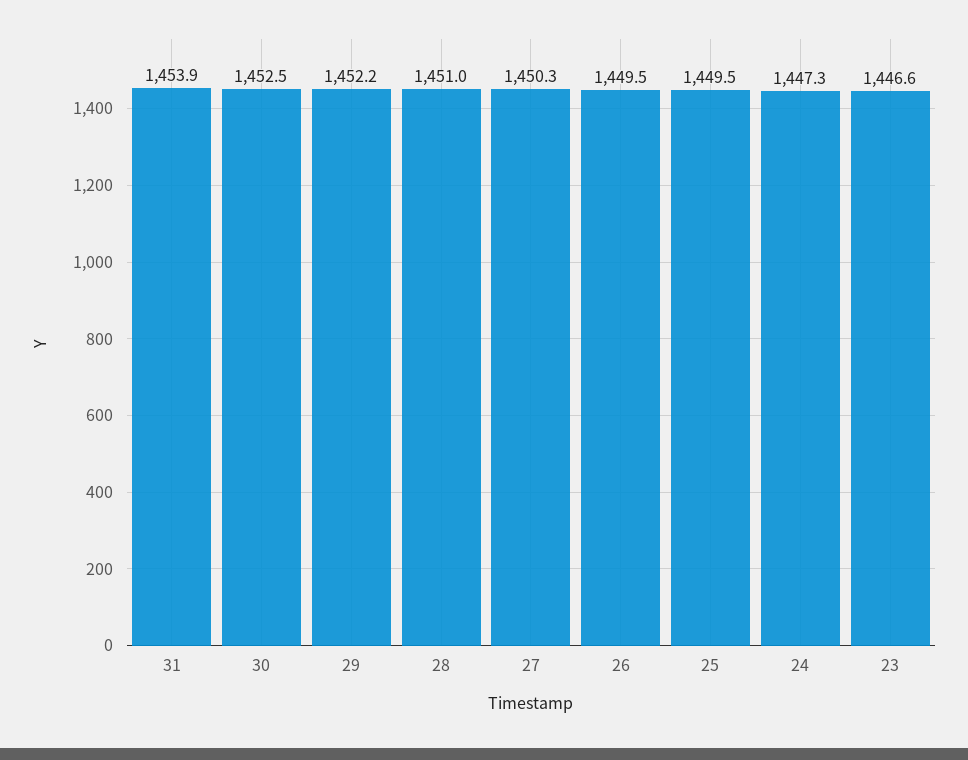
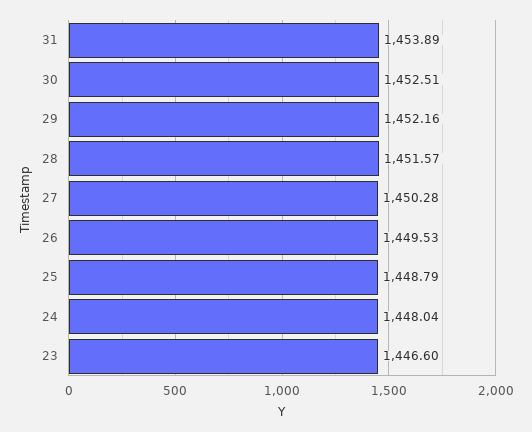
28: 1451 -> 1451.57
25: 1449.5 -> 1448.79
24: 1447.3 -> 1448.04

